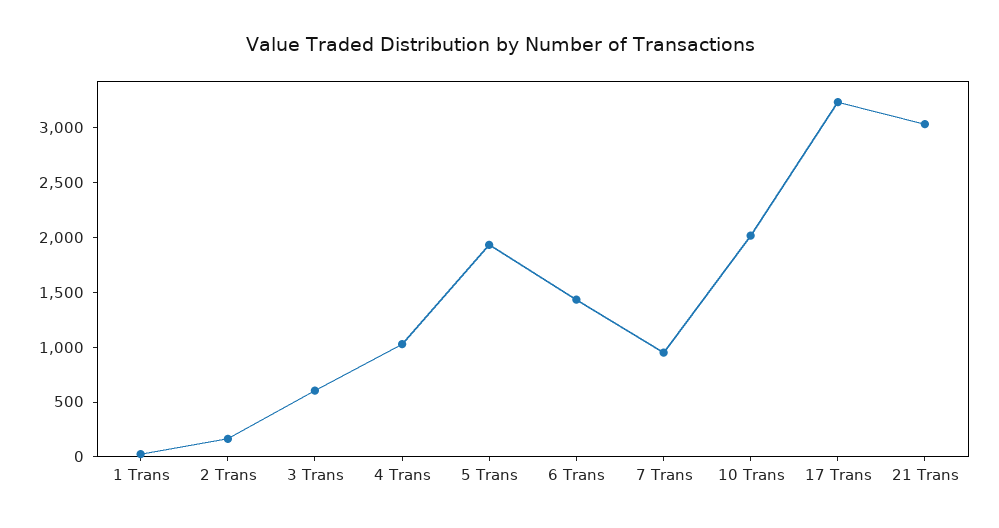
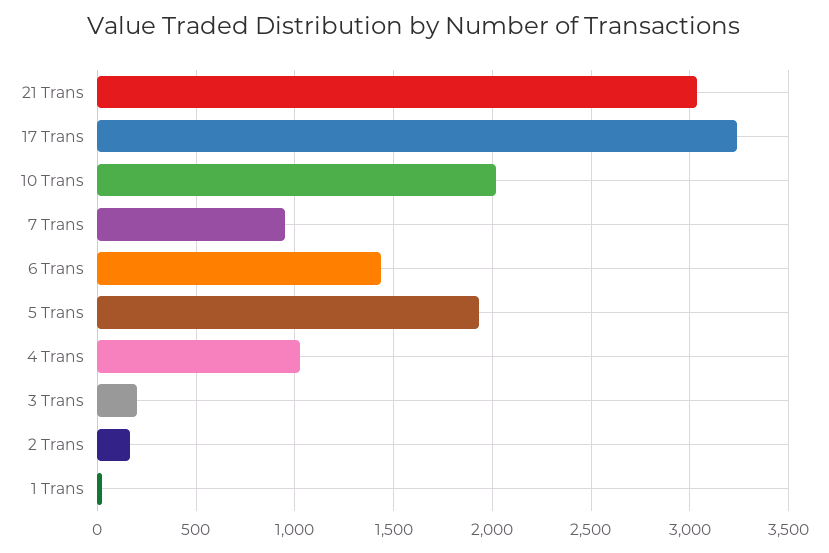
3 Trans: 600 -> 200

